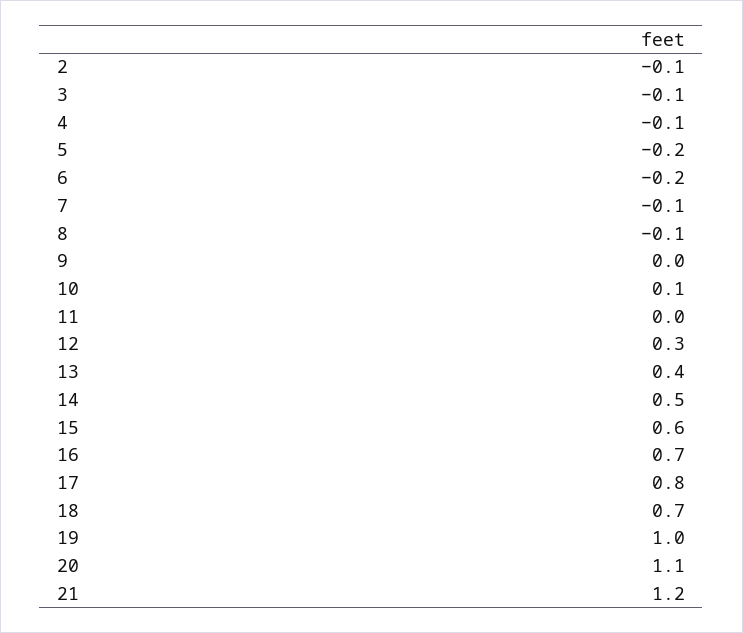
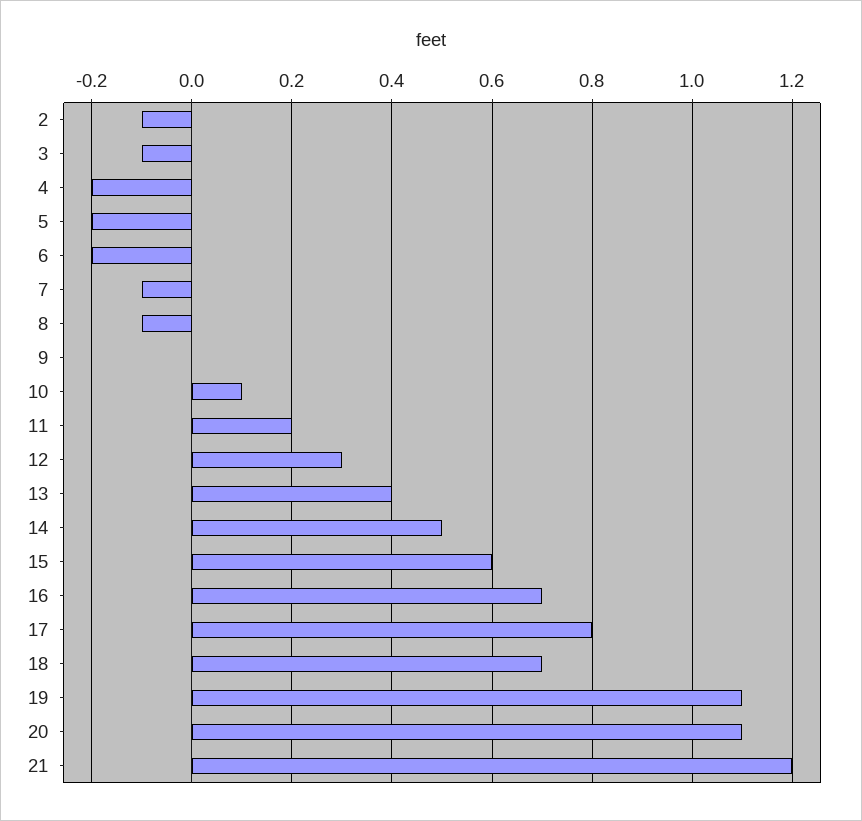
4: -0.1 -> -0.2
11: 0 -> 0.2
19: 1 -> 1.1

